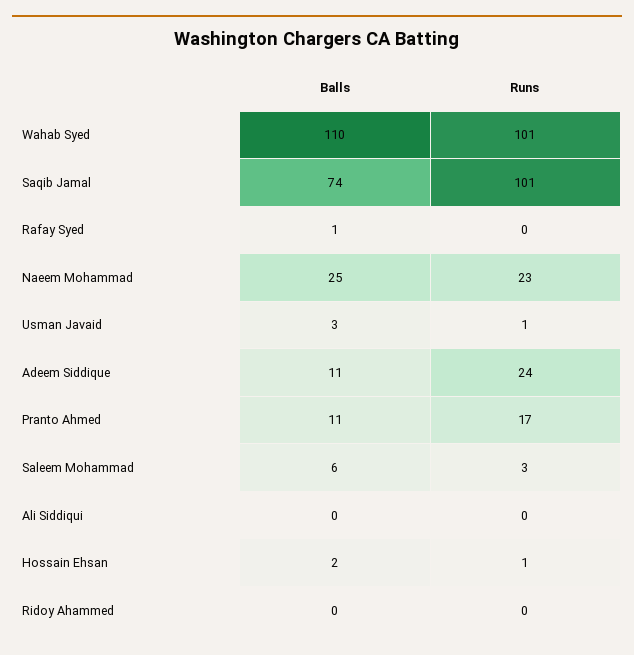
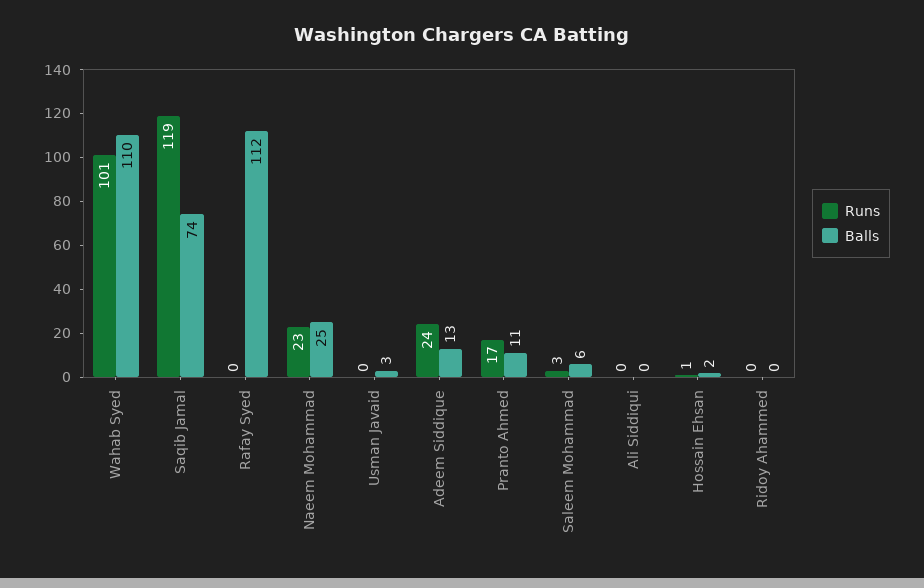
Runs, Saqib Jamal: 101 -> 119
Balls, Rafay Syed: 1 -> 112
Runs, Usman Javaid: 1 -> 0
Balls, Adeem Siddique: 11 -> 13

